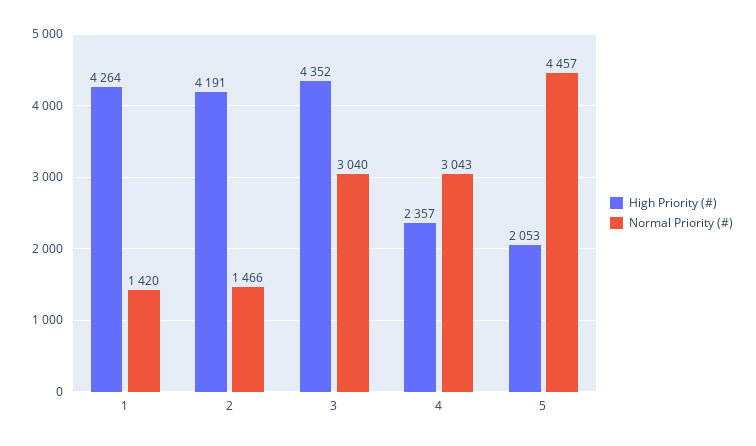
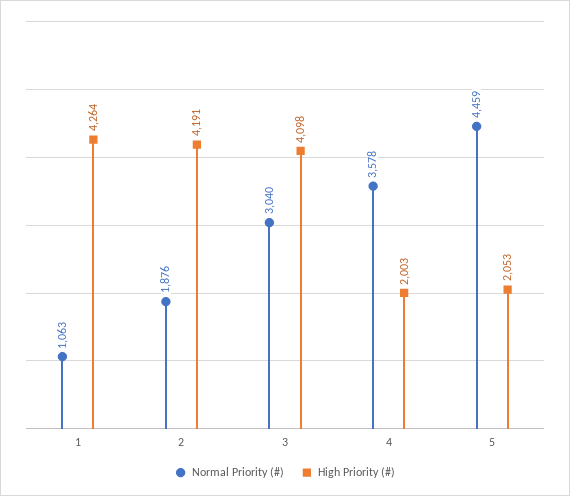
Normal Priority (#), 1: 1420 -> 1063
Normal Priority (#), 2: 1466 -> 1876
High Priority (#), 3: 4352 -> 4098
High Priority (#), 4: 2357 -> 2003
Normal Priority (#), 4: 3043 -> 3578
Normal Priority (#), 5: 4457 -> 4459

